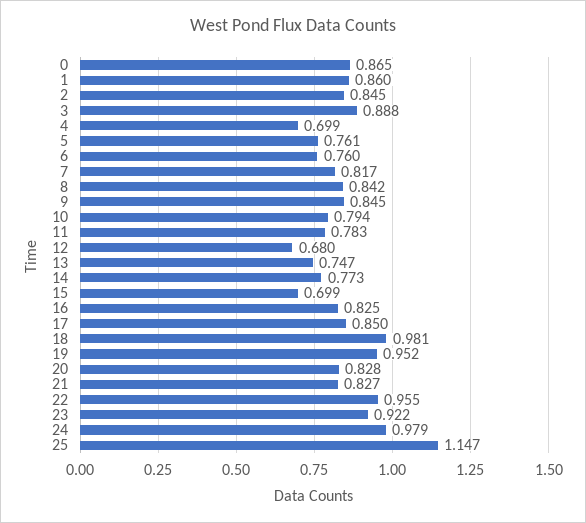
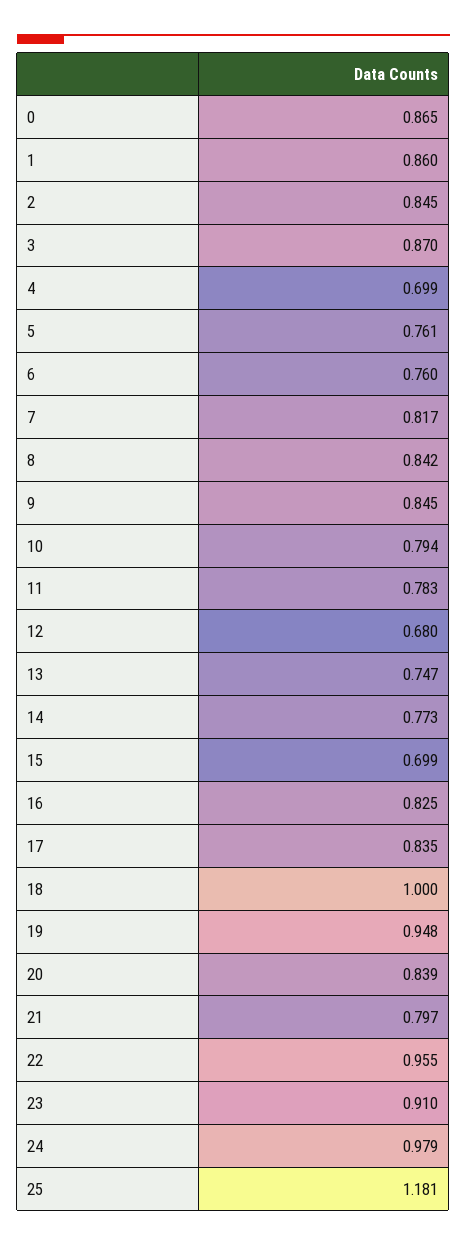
3: 0.888 -> 0.87
17: 0.85 -> 0.835
18: 0.981 -> 1
19: 0.952 -> 0.948
20: 0.828 -> 0.839
21: 0.827 -> 0.797
23: 0.922 -> 0.91
25: 1.147 -> 1.181

